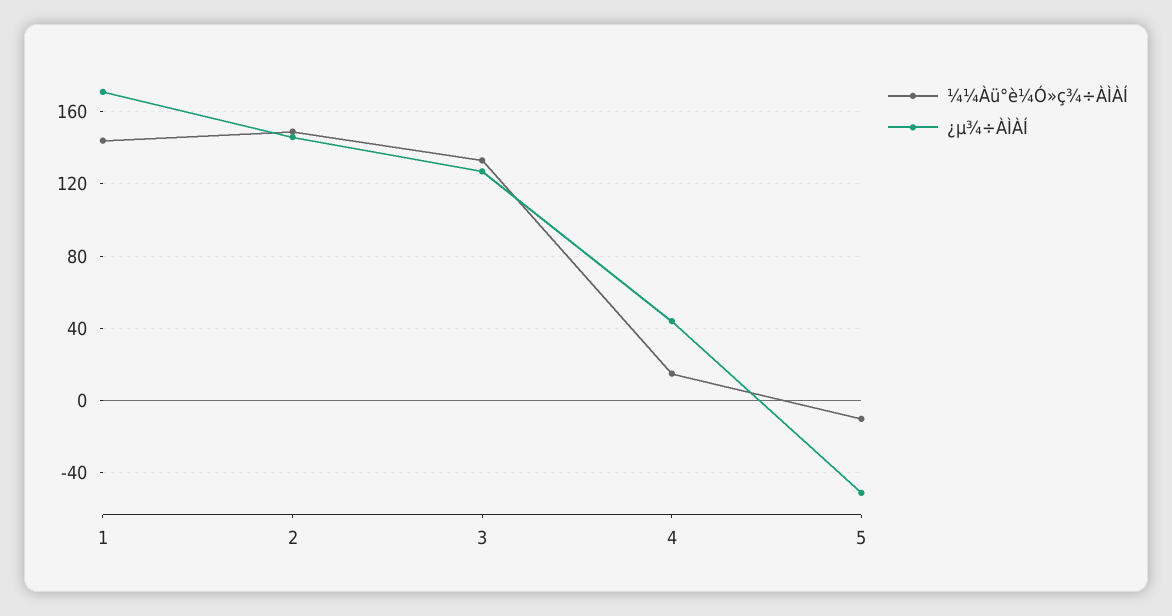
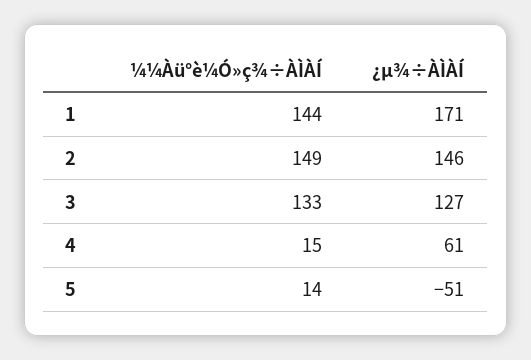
¿µ¾÷ÀÌÀÍ, 4: 45 -> 61
¼¼Àü°è¼Ó»ç¾÷ÀÌÀÍ, 5: -10 -> 14

